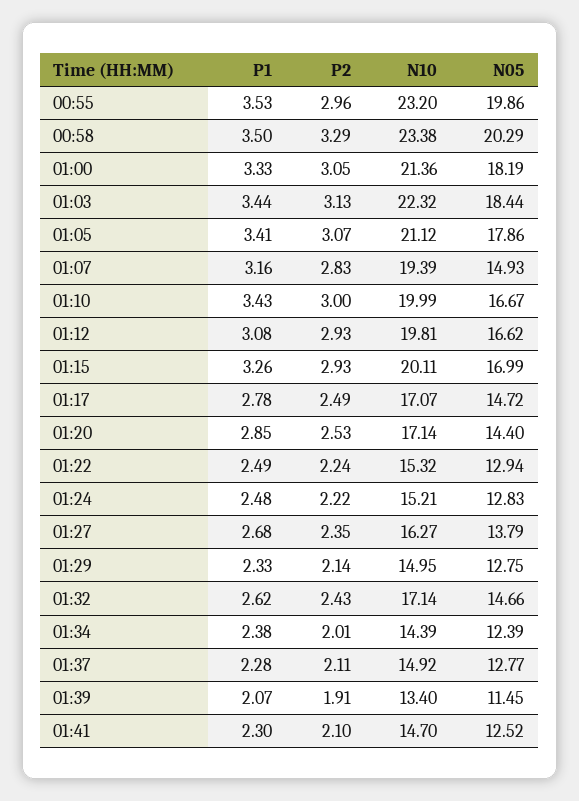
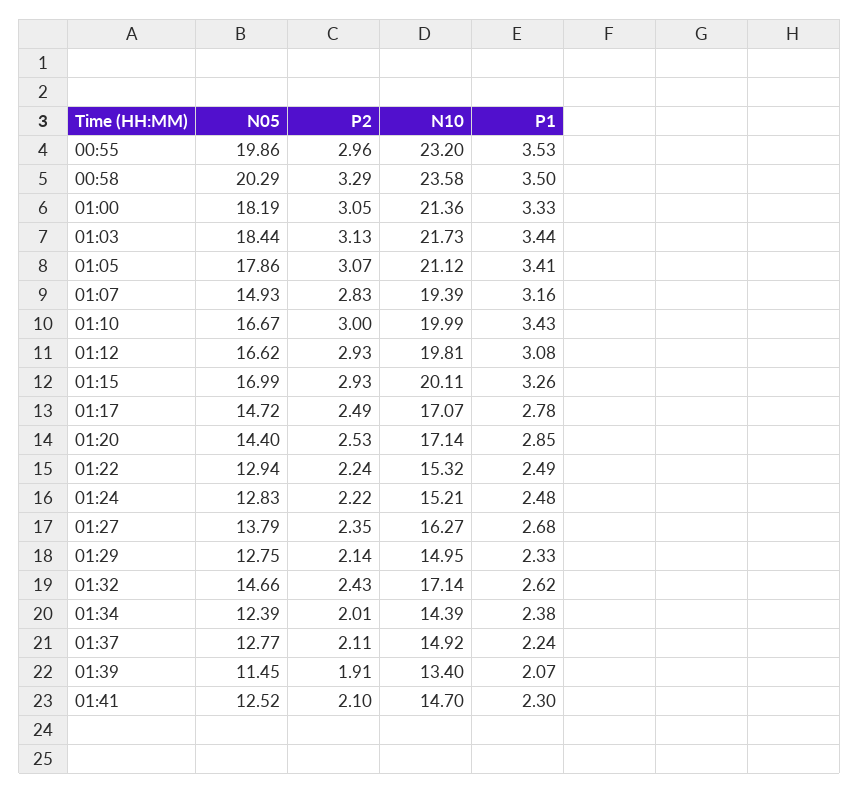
N10, 00:58: 23.38 -> 23.58
N10, 01:03: 22.32 -> 21.73
P1, 01:37: 2.28 -> 2.24

